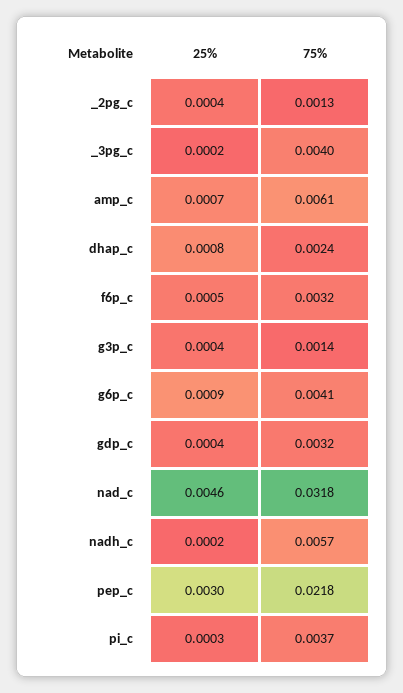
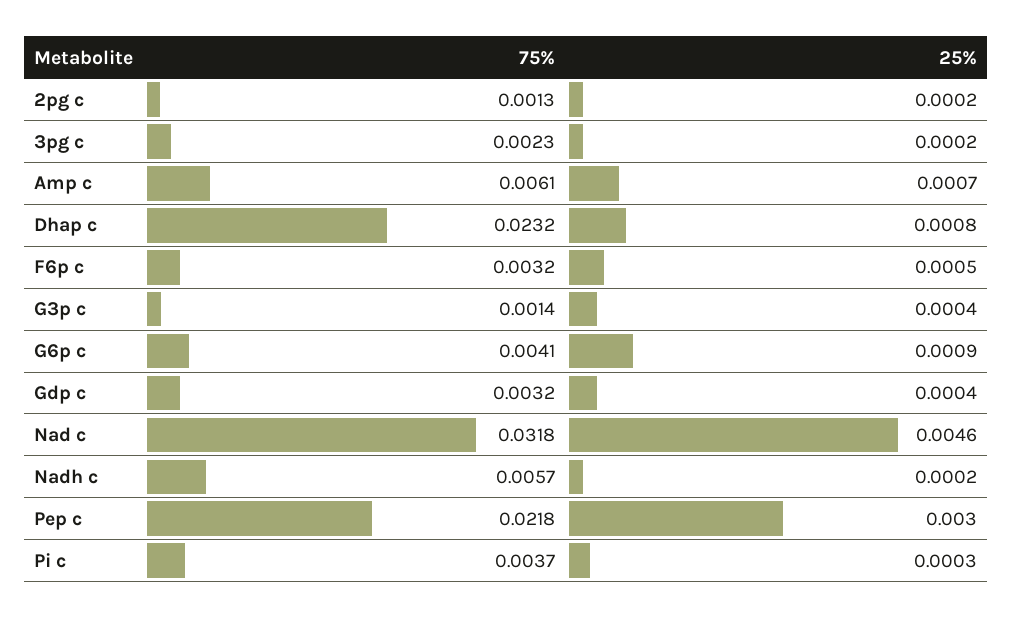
25%, _2pg_c: 0.0004 -> 0.0002
75%, _3pg_c: 0.004 -> 0.0023
75%, dhap_c: 0.0024 -> 0.0232

